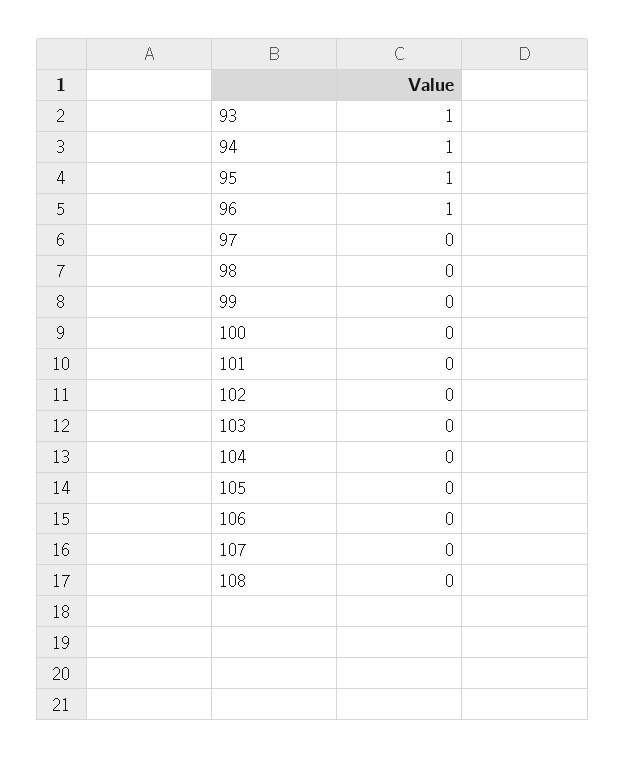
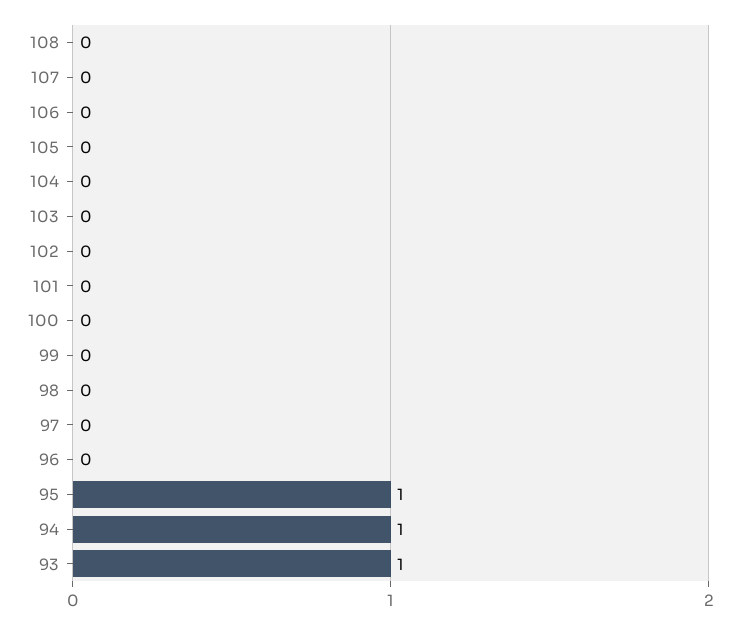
96: 1 -> 0

